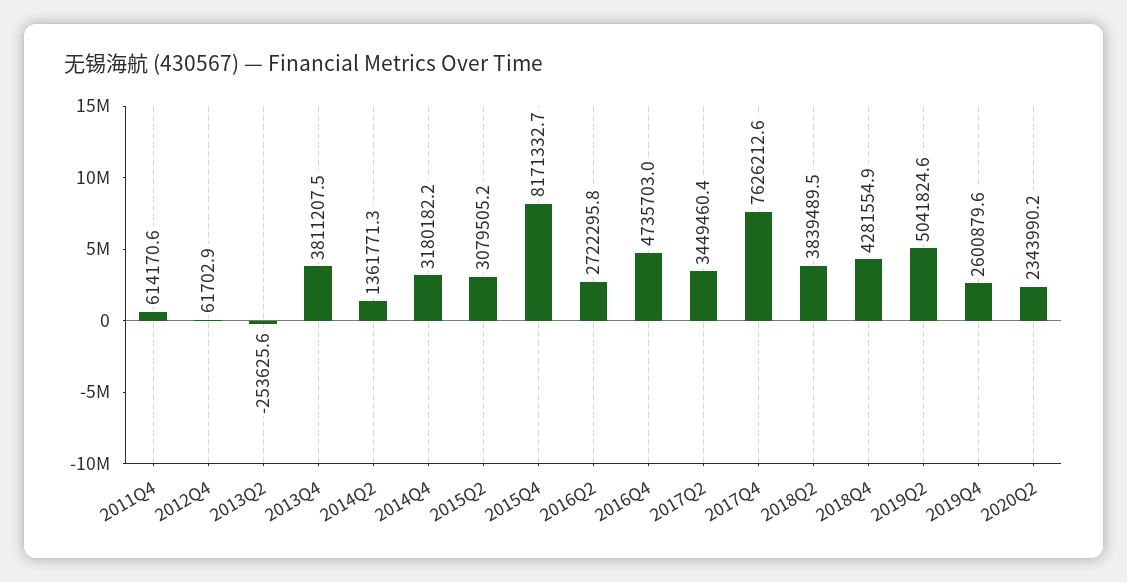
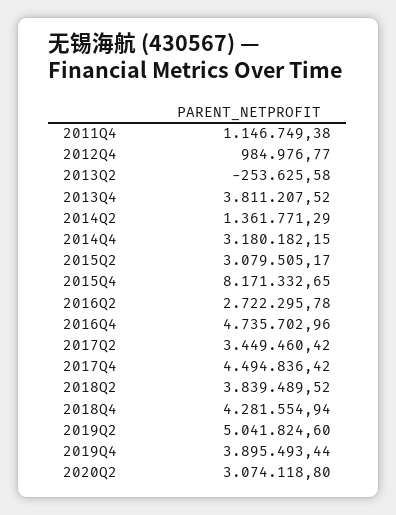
2011Q4: 614170.6 -> 1146749.38
2012Q4: 61702.9 -> 984976.77
2017Q4: 7626212.6 -> 4494836.42
2019Q4: 2600879.6 -> 3895493.44
2020Q2: 2343990.2 -> 3074118.8

